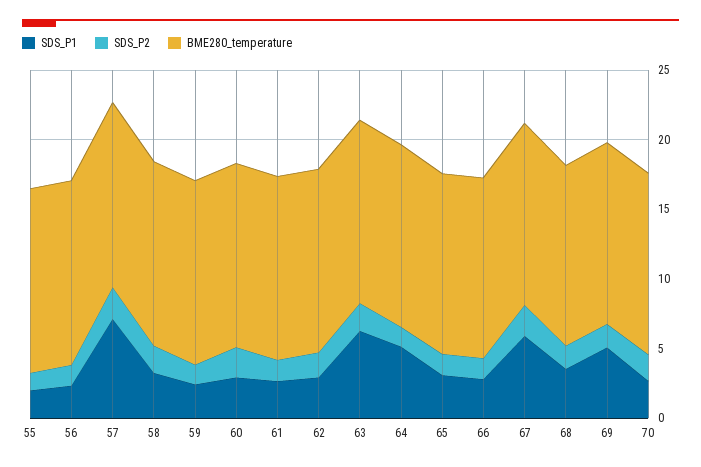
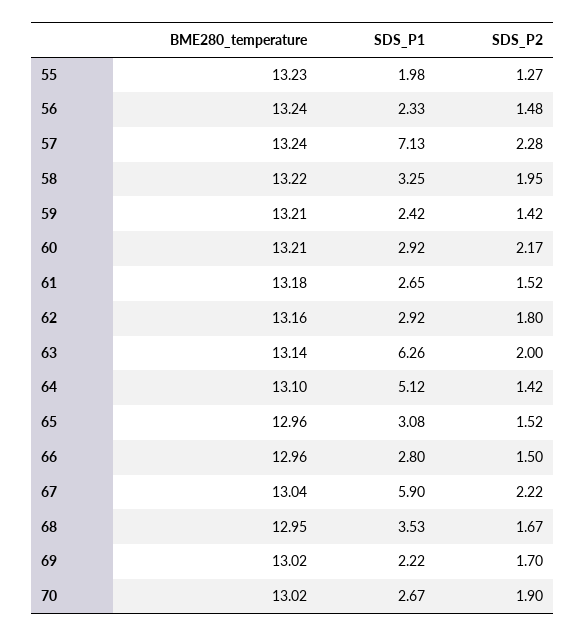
SDS_P1, 69: 5 -> 2.22

